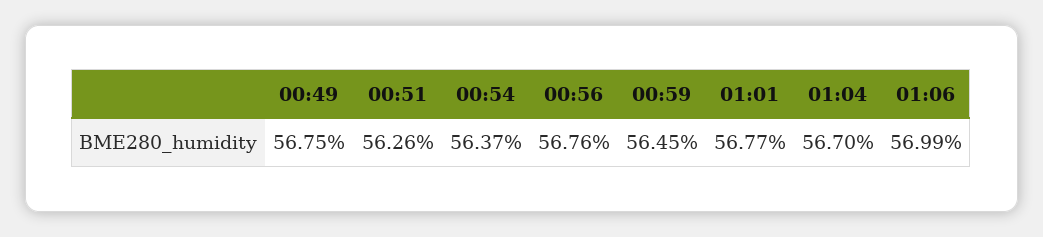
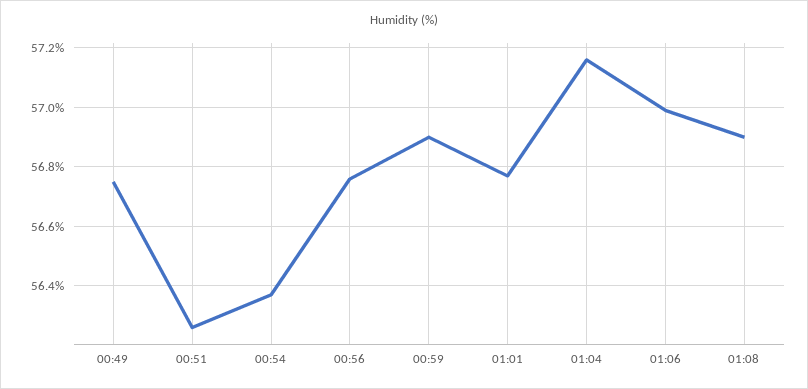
00:59: 56.45 -> 56.9
01:04: 56.7 -> 57.15
01:08: none -> 56.9

